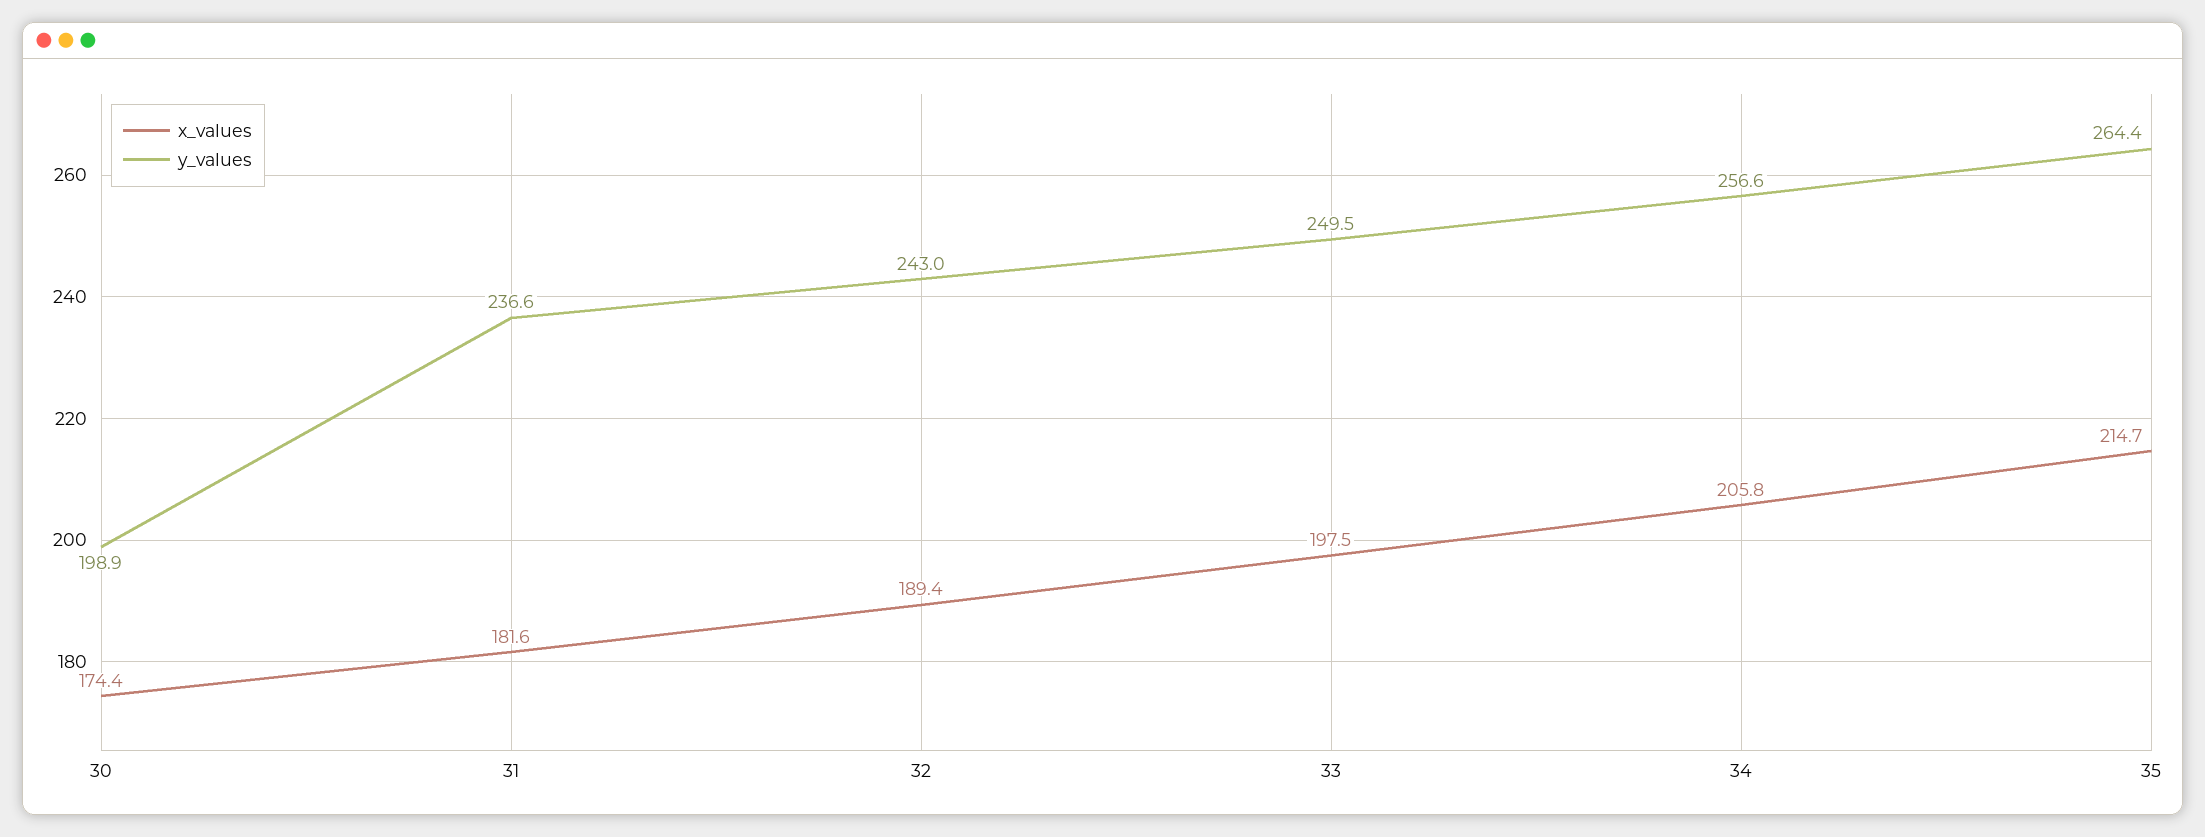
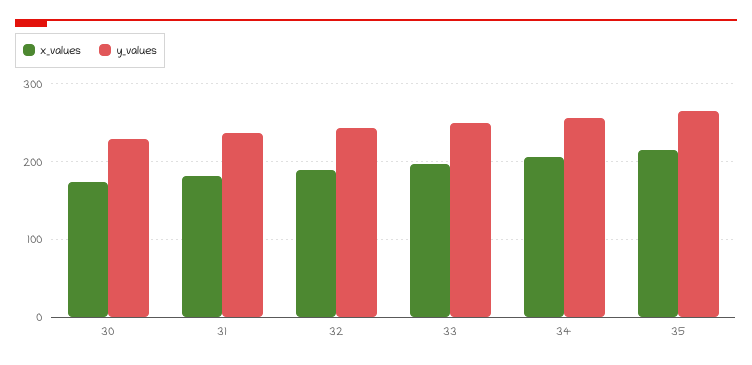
y_values, 30: 198.9 -> 230

